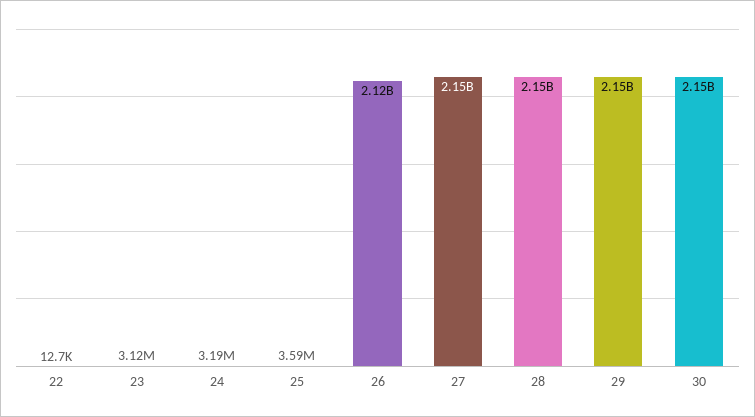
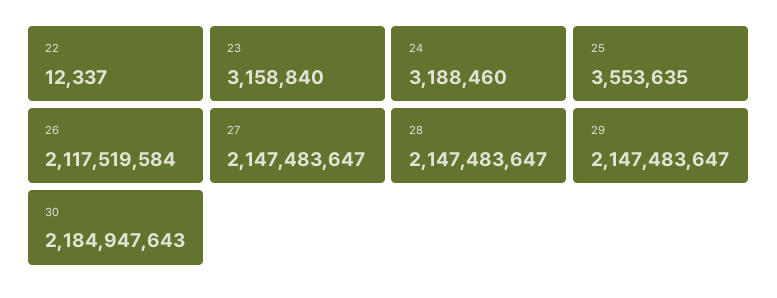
22: 12700 -> 12337
23: 3120000 -> 3158840
25: 3590000 -> 3553635
30: 2150000000 -> 2184947643

